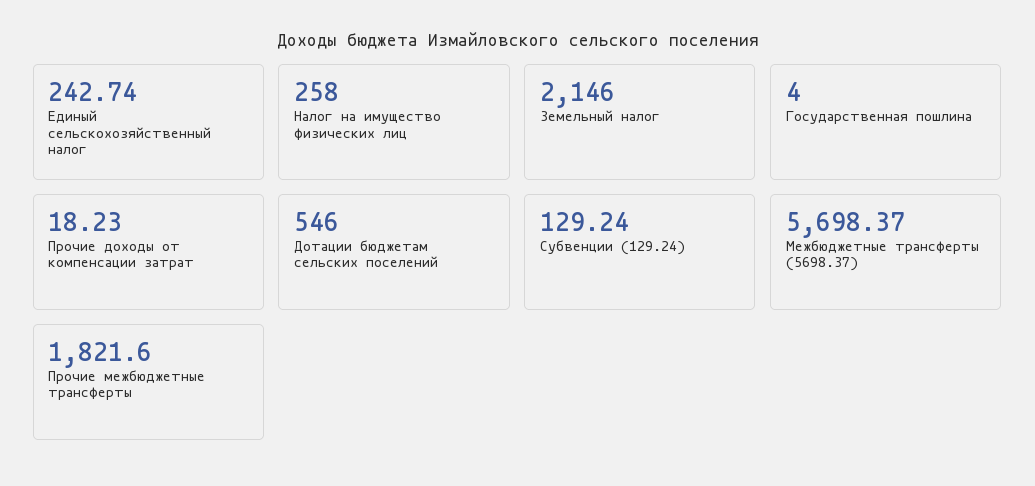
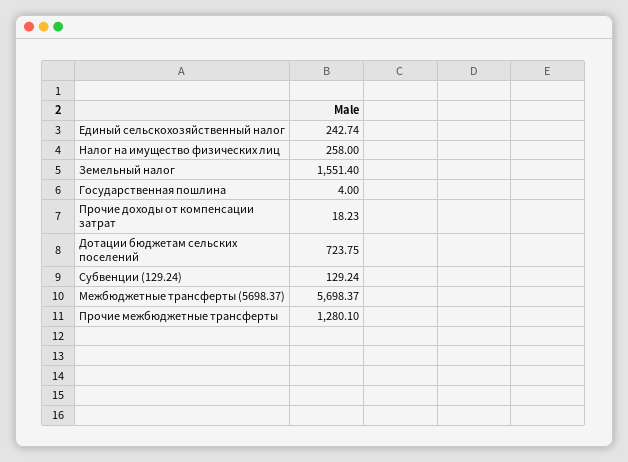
Земельный налог: 2146 -> 1551.4
Дотации бюджетам сельских поселений: 546 -> 723.75
Прочие межбюджетные трансферты: 1821.6 -> 1280.1

